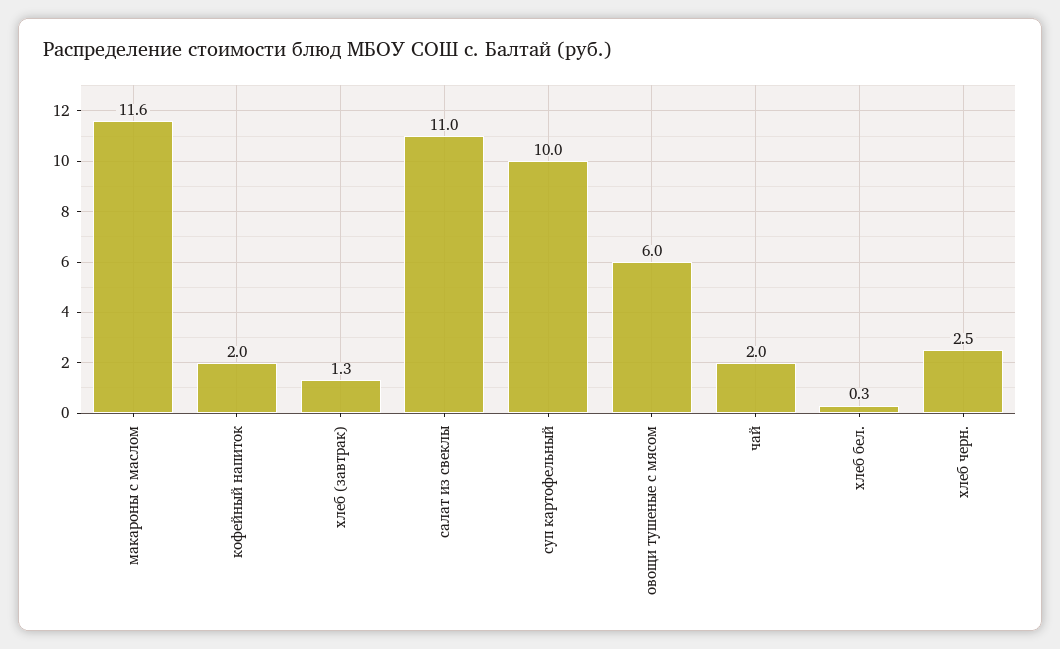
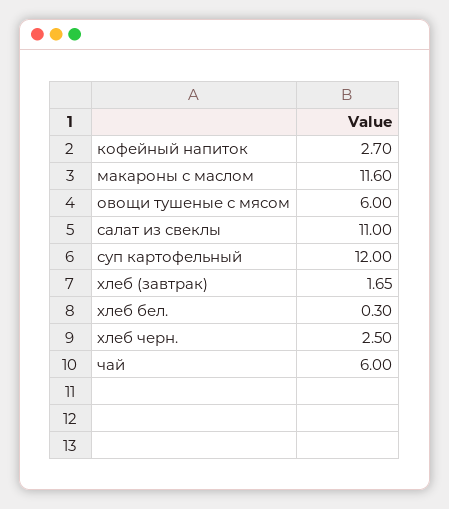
кофейный напиток: 2 -> 2.7
хлеб (завтрак): 1.3 -> 1.65
суп картофельный: 10 -> 12
чай: 2 -> 6

